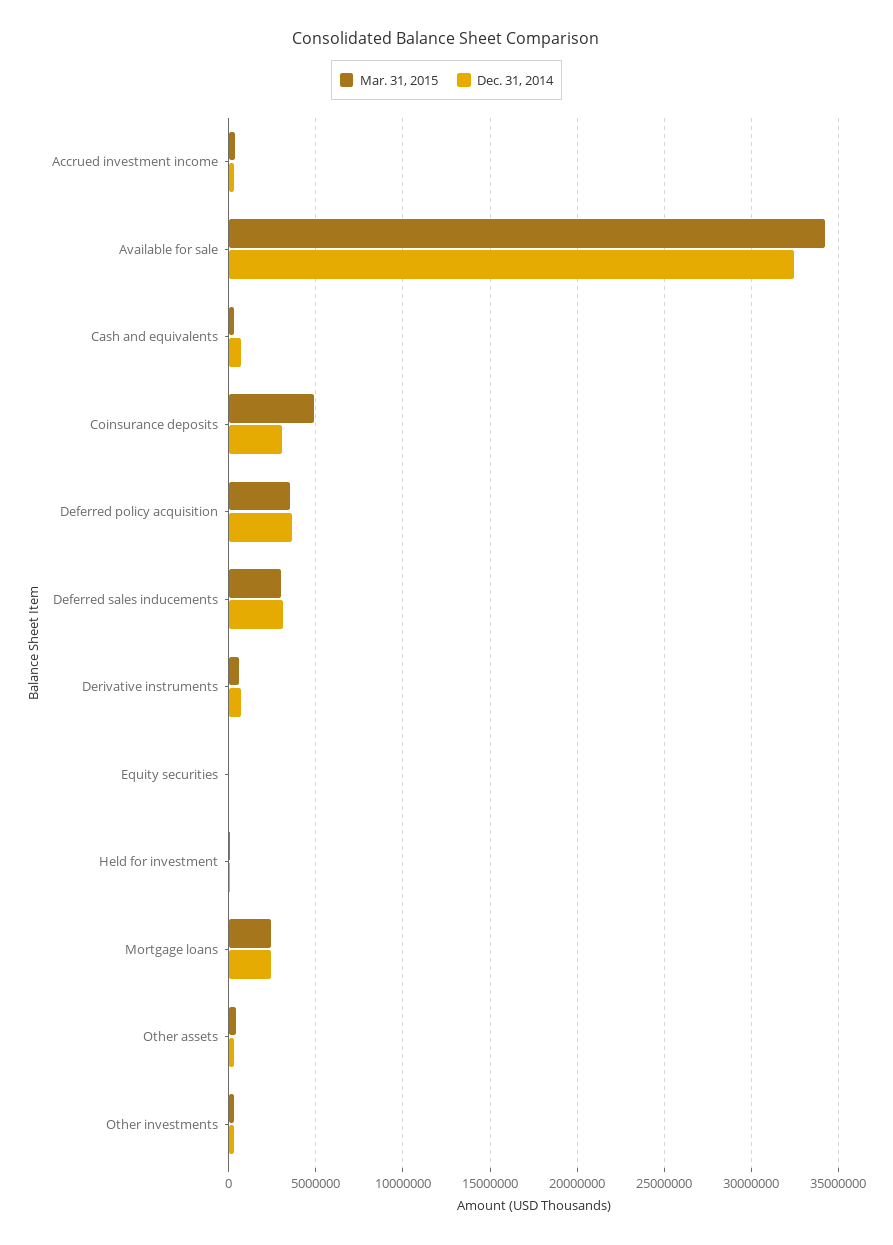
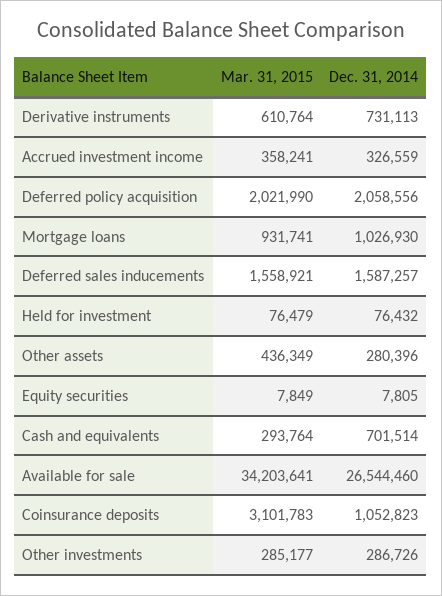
Dec. 31, 2014, Available for sale: 32500000 -> 26544460
Mar. 31, 2015, Coinsurance deposits: 5000000 -> 3101783
Dec. 31, 2014, Coinsurance deposits: 3000000 -> 1052823
Mar. 31, 2015, Deferred policy acquisition: 3500000 -> 2021990
Dec. 31, 2014, Deferred policy acquisition: 3500000 -> 2058556
Mar. 31, 2015, Deferred sales inducements: 3000000 -> 1558921
Dec. 31, 2014, Deferred sales inducements: 3000000 -> 1587257
Mar. 31, 2015, Mortgage loans: 2500000 -> 931741
Dec. 31, 2014, Mortgage loans: 2500000 -> 1026930

